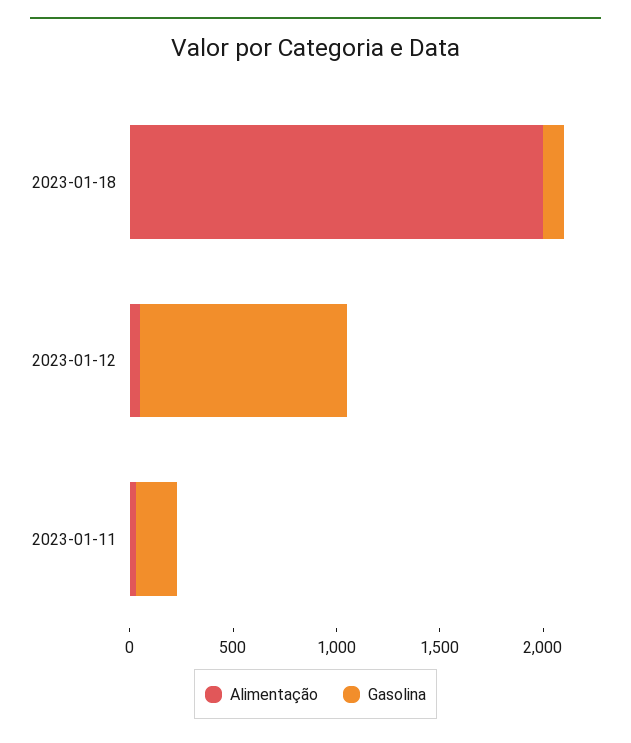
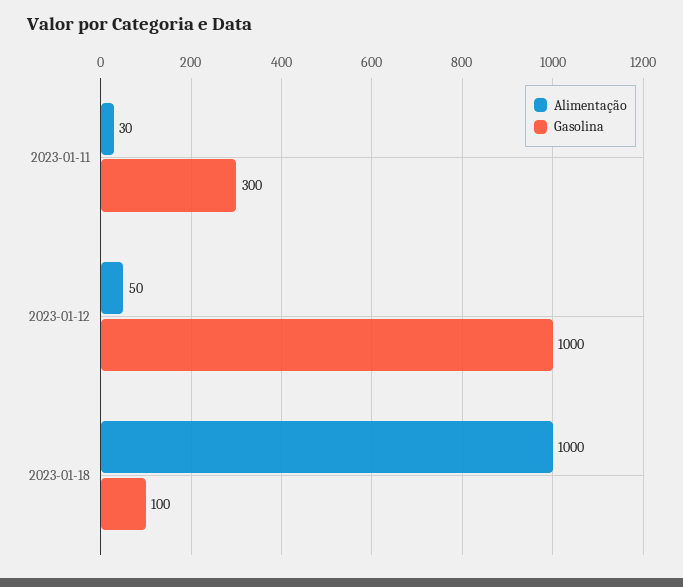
Alimentação, 2023-01-18: 2000 -> 1000
Gasolina, 2023-01-11: 200 -> 300

